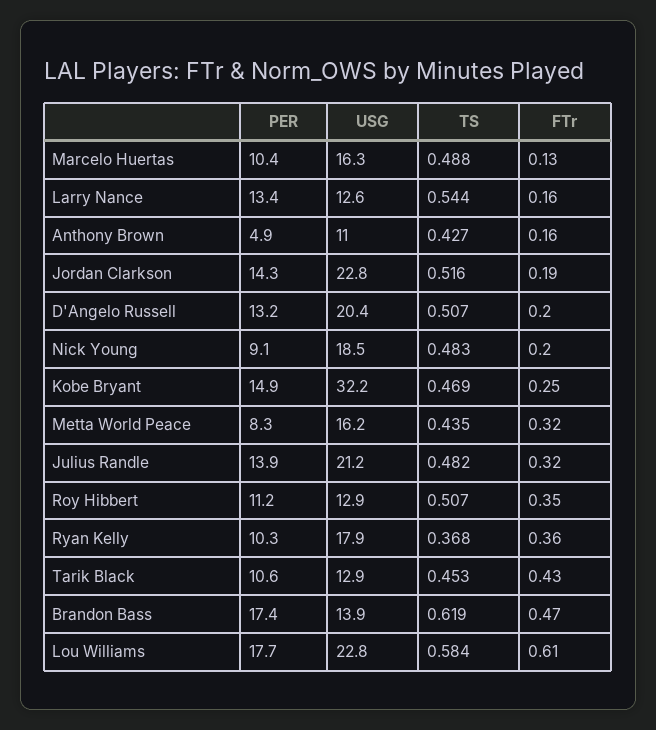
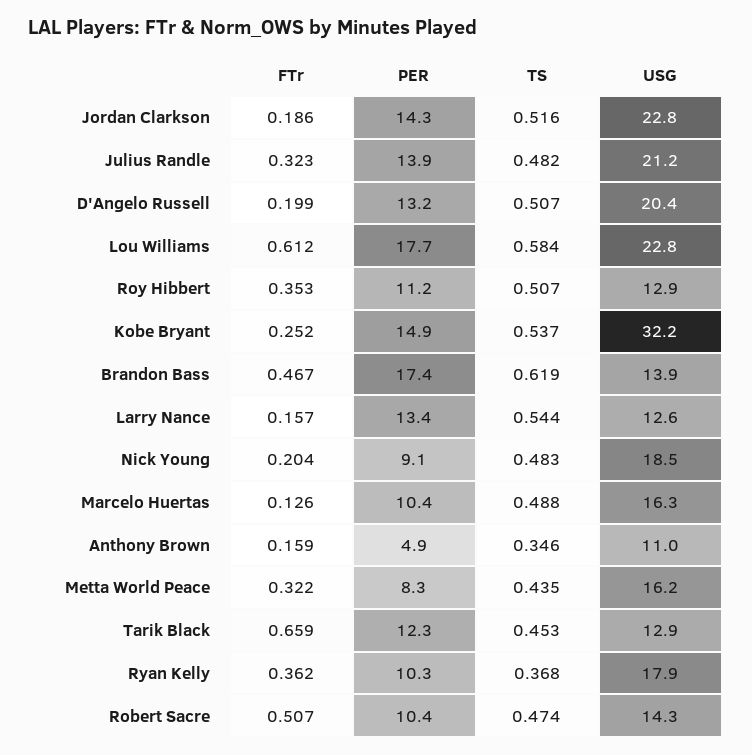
TS, Anthony Brown: 0.427 -> 0.346
TS, Kobe Bryant: 0.469 -> 0.537
PER, Tarik Black: 10.6 -> 12.3
FTr, Tarik Black: 0.43 -> 0.659
FTr, Robert Sacre: none -> 0.507
PER, Robert Sacre: none -> 10.4
TS, Robert Sacre: none -> 0.474
USG, Robert Sacre: none -> 14.3

